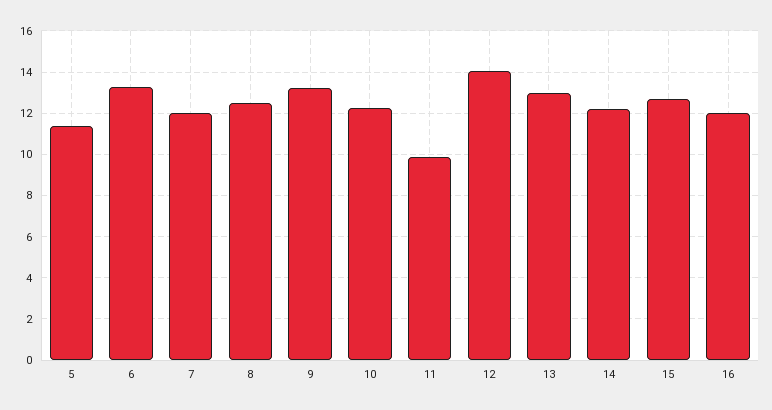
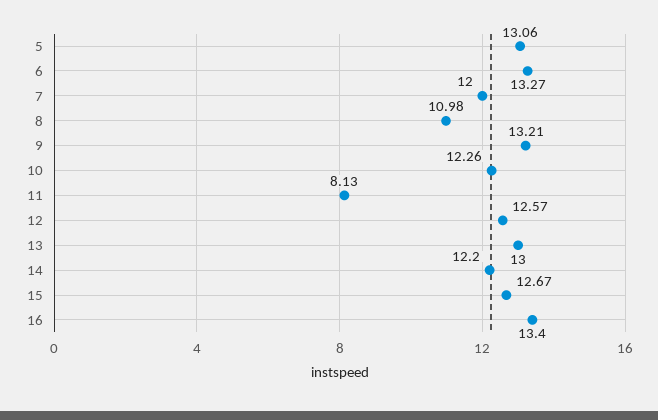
5: 11.5 -> 13.06
8: 12.5 -> 10.98
11: 10 -> 8.13
12: 14 -> 12.57
16: 12 -> 13.4

